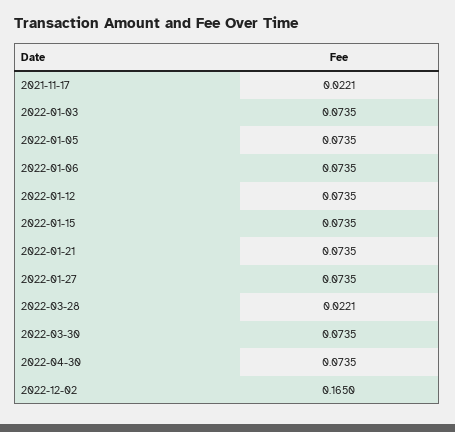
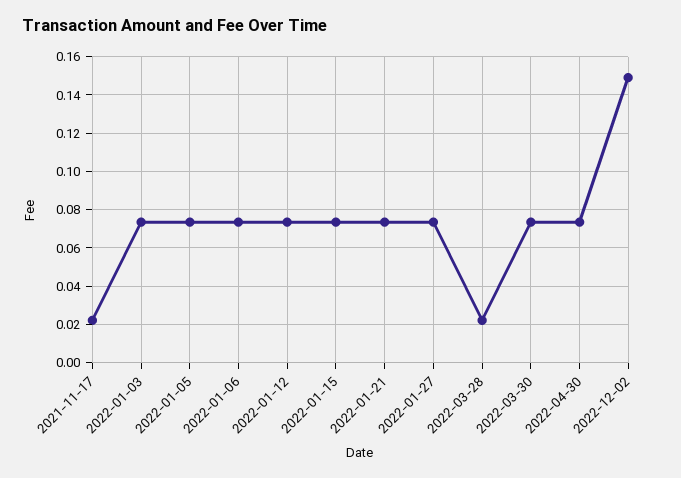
2022-12-02: 0.165 -> 0.15

